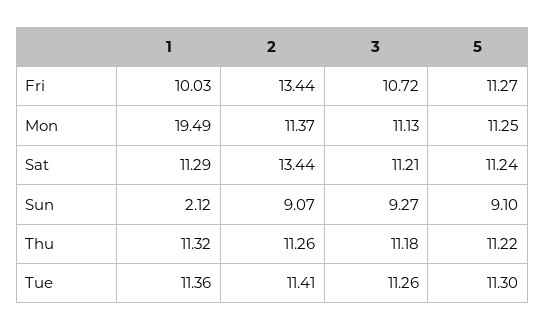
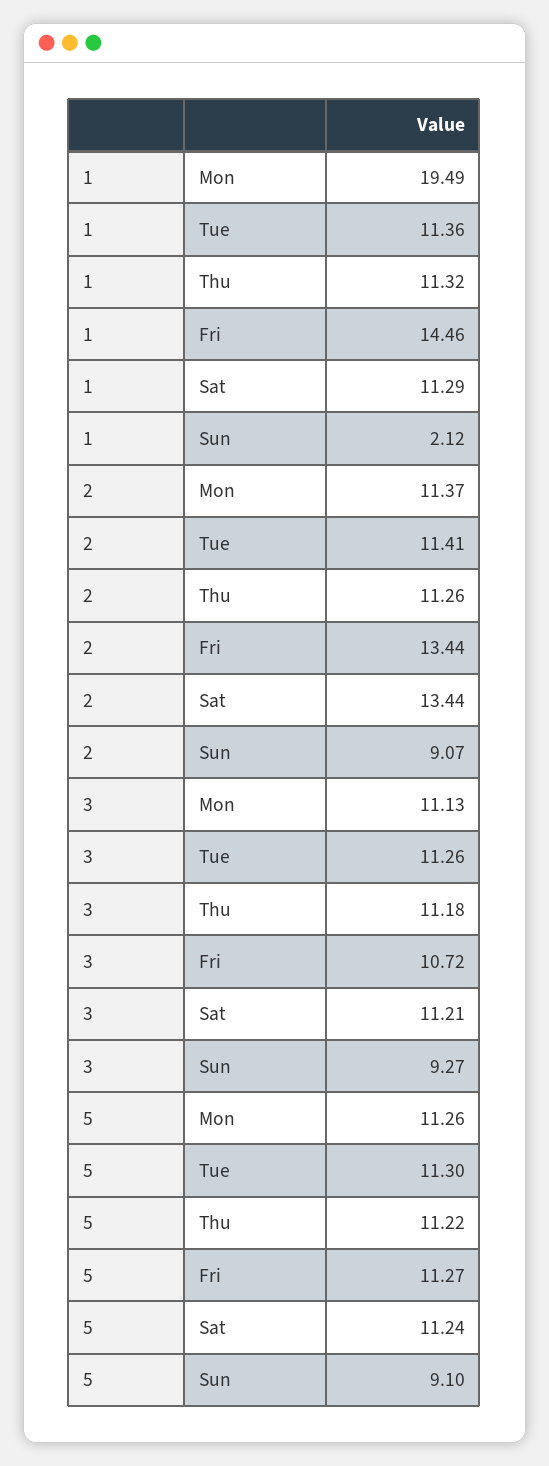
1, Fri: 10.03 -> 14.46
5, Mon: 11.25 -> 11.26

